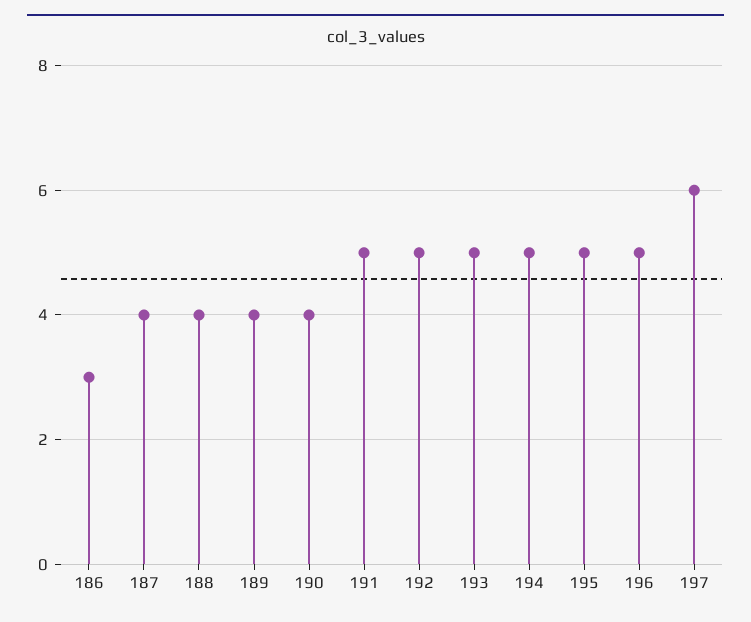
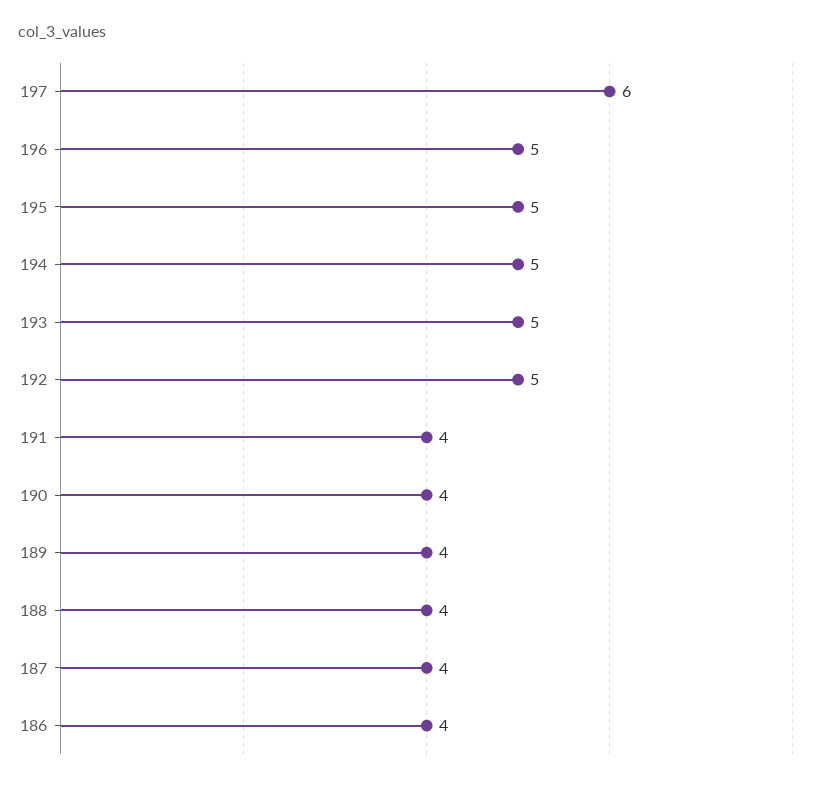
186: 3 -> 4
191: 5 -> 4

